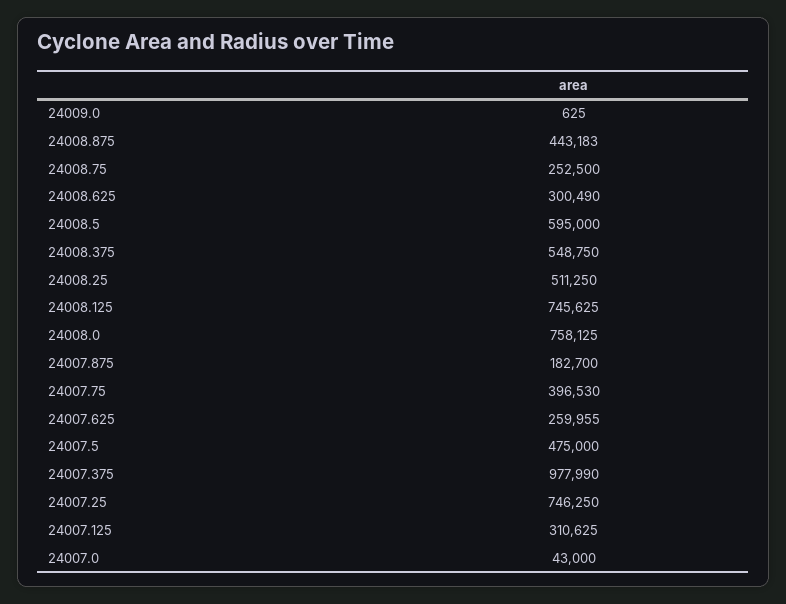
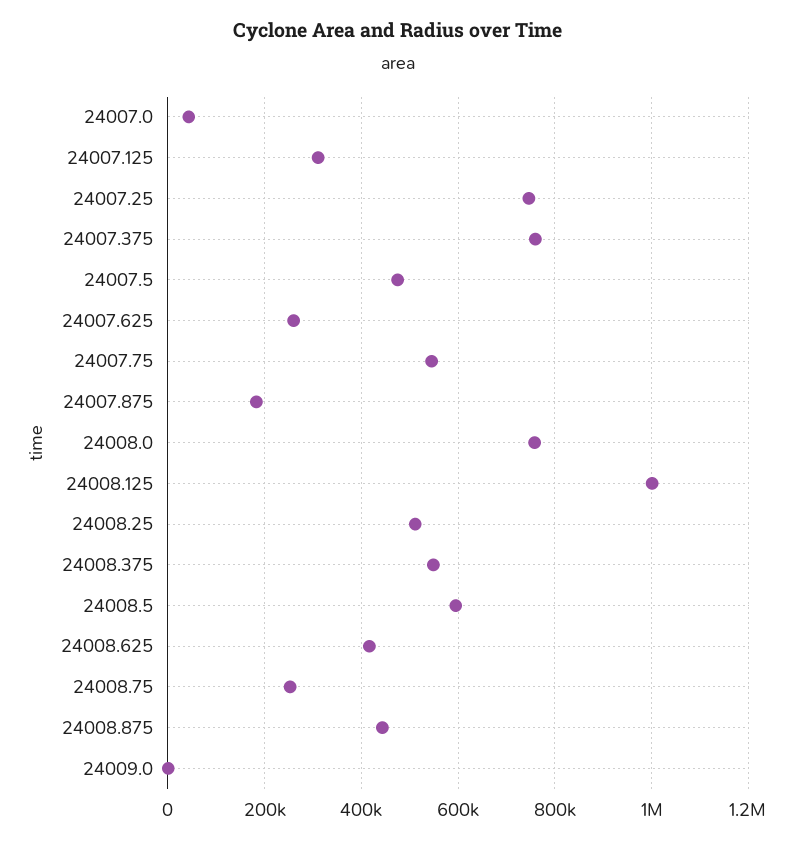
24008.625: 300490 -> 420000
24008.125: 745625 -> 1000000
24007.75: 396530 -> 540000
24007.375: 977990 -> 760000

